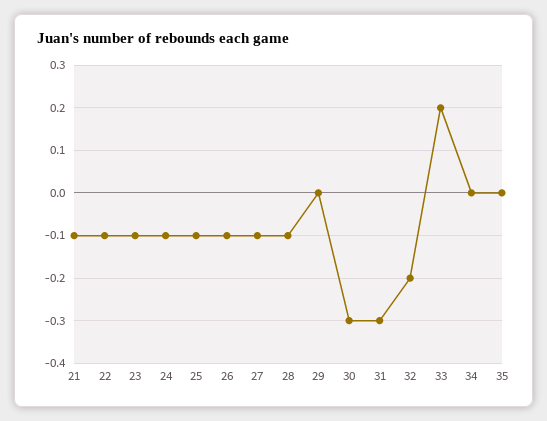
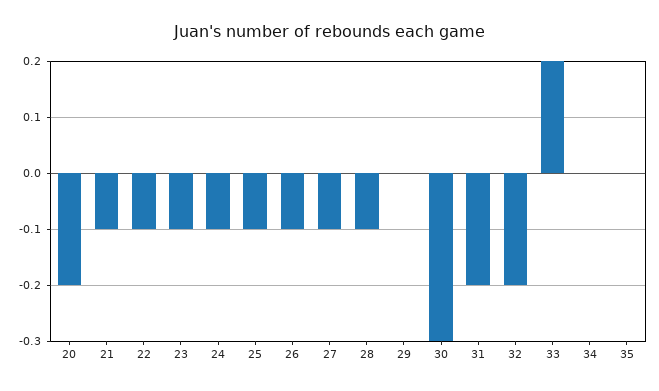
31: -0.3 -> -0.2
20: none -> -0.2

